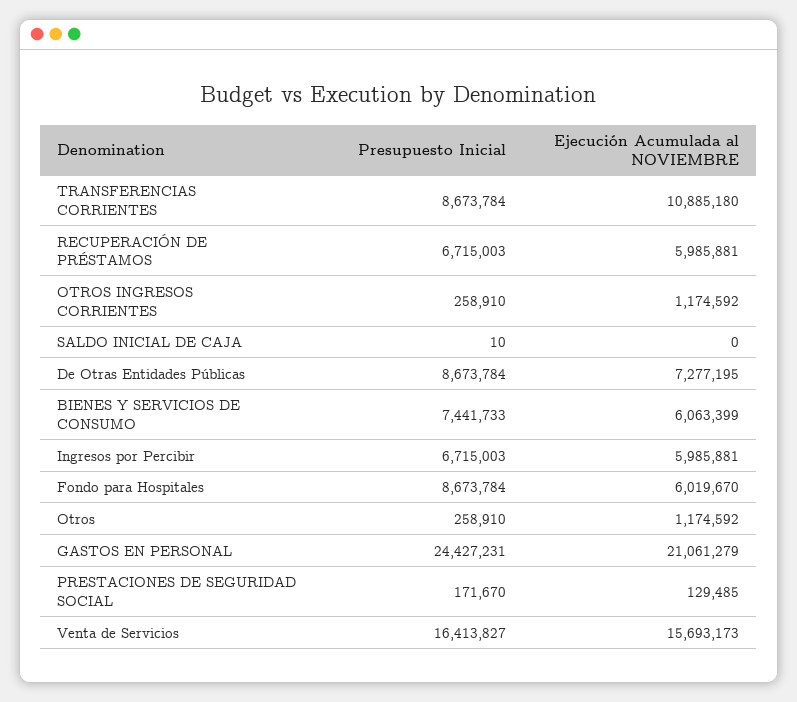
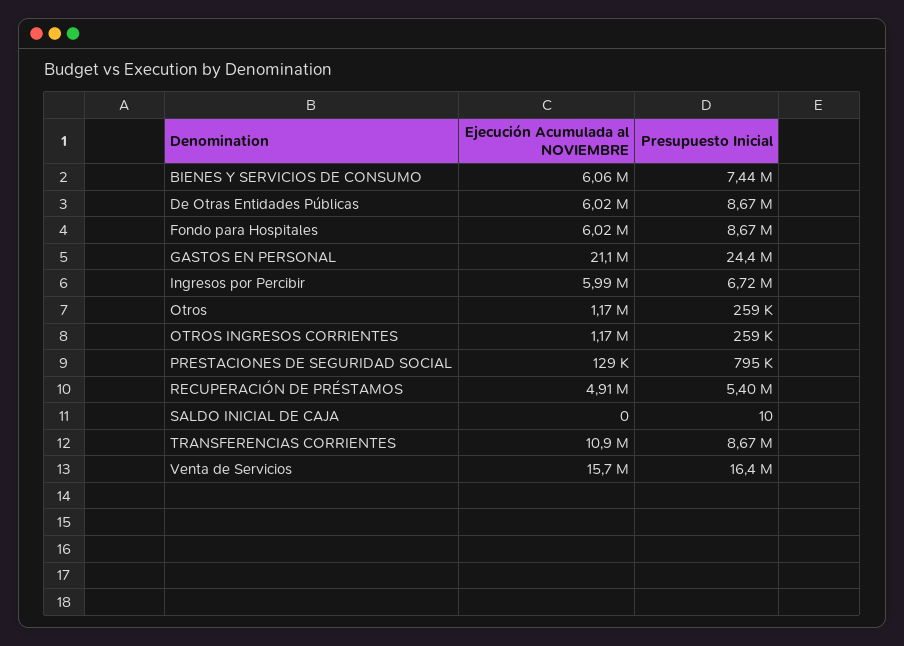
Presupuesto Inicial, RECUPERACIÓN DE PRÉSTAMOS: 6715003 -> 5400000
Ejecución Acumulada al NOVIEMBRE, RECUPERACIÓN DE PRÉSTAMOS: 5985881 -> 4910000
Ejecución Acumulada al NOVIEMBRE, De Otras Entidades Públicas: 7277195 -> 6020000
Presupuesto Inicial, PRESTACIONES DE SEGURIDAD SOCIAL: 171670 -> 795000

